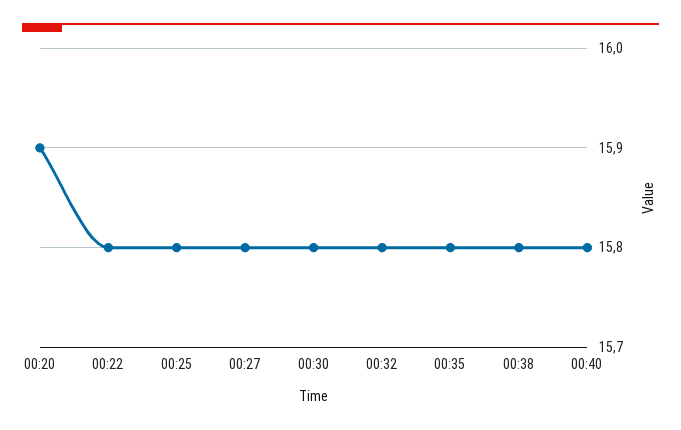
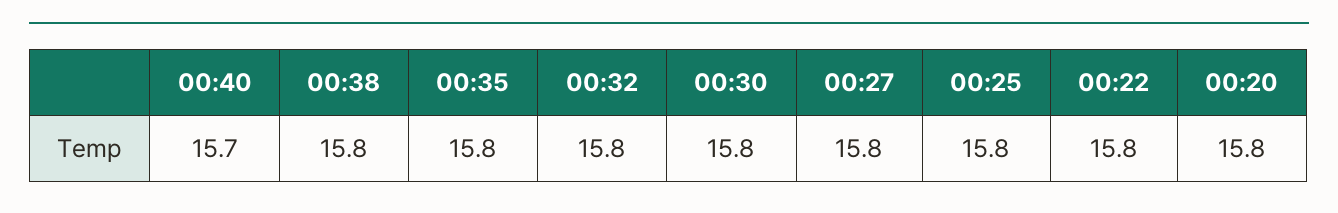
00:20: 15.9 -> 15.8
00:40: 15.8 -> 15.7

